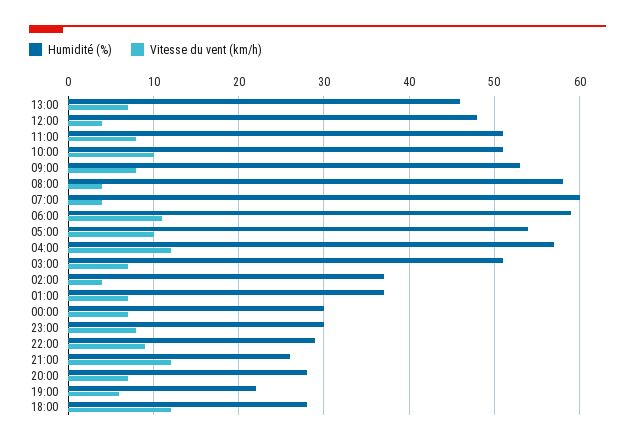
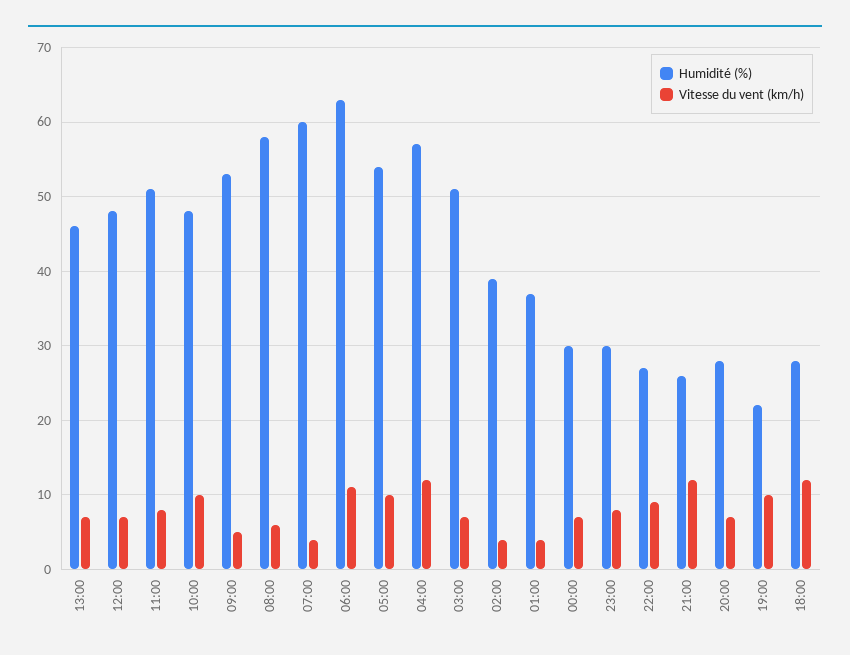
Vitesse du vent (km/h), 12:00: 4 -> 7
Humidité (%), 10:00: 51 -> 48
Vitesse du vent (km/h), 09:00: 8 -> 5
Vitesse du vent (km/h), 08:00: 4 -> 6
Humidité (%), 06:00: 59 -> 63
Humidité (%), 02:00: 37 -> 39
Vitesse du vent (km/h), 01:00: 7 -> 4
Humidité (%), 22:00: 29 -> 27
Vitesse du vent (km/h), 19:00: 6 -> 10

